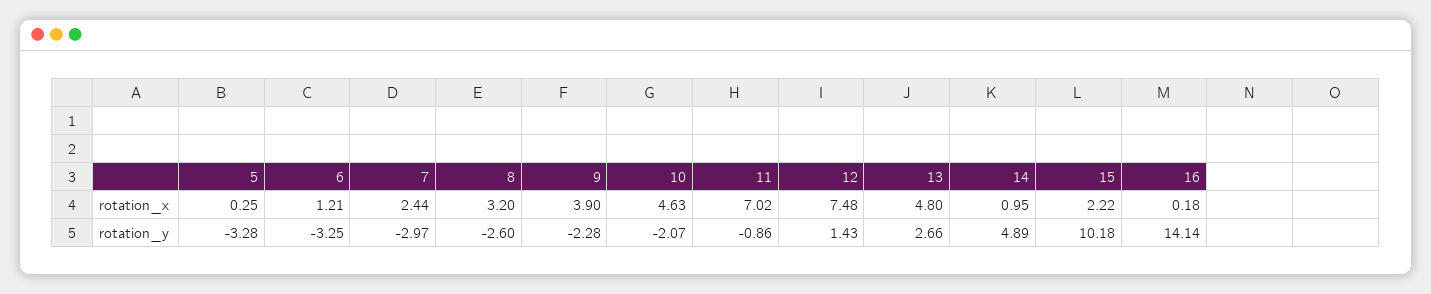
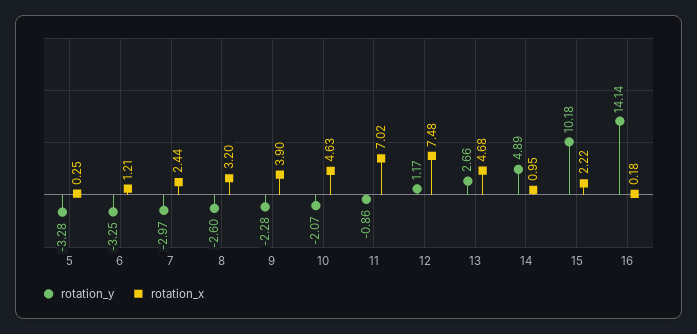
rotation_x, 13: 4.8 -> 4.68
rotation_y, 12: 1.43 -> 1.17

